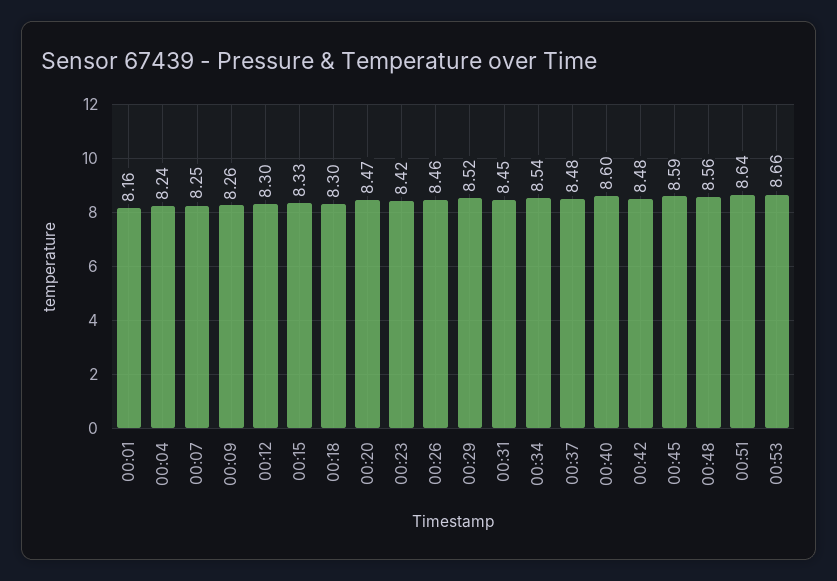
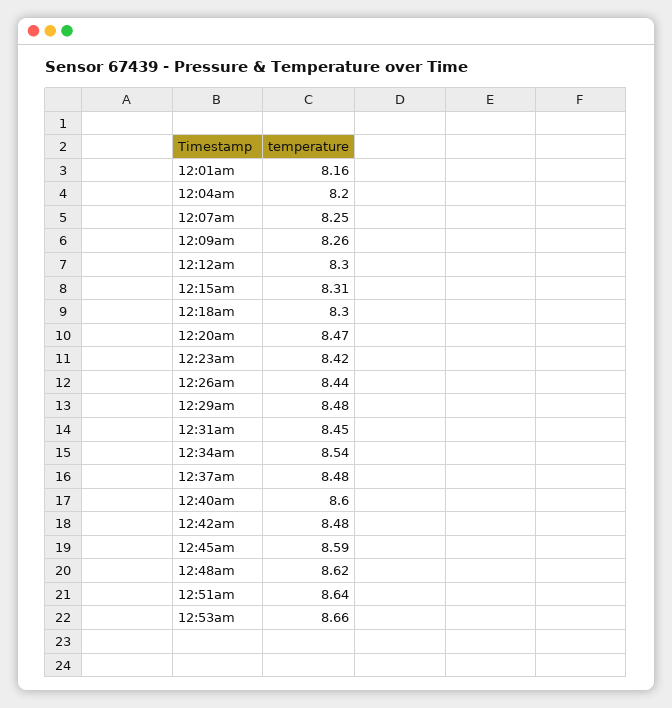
00:04: 8.24 -> 8.2
00:15: 8.33 -> 8.31
00:26: 8.46 -> 8.44
00:29: 8.52 -> 8.48
00:48: 8.56 -> 8.62

